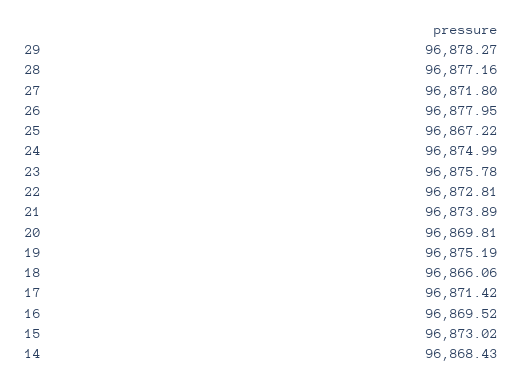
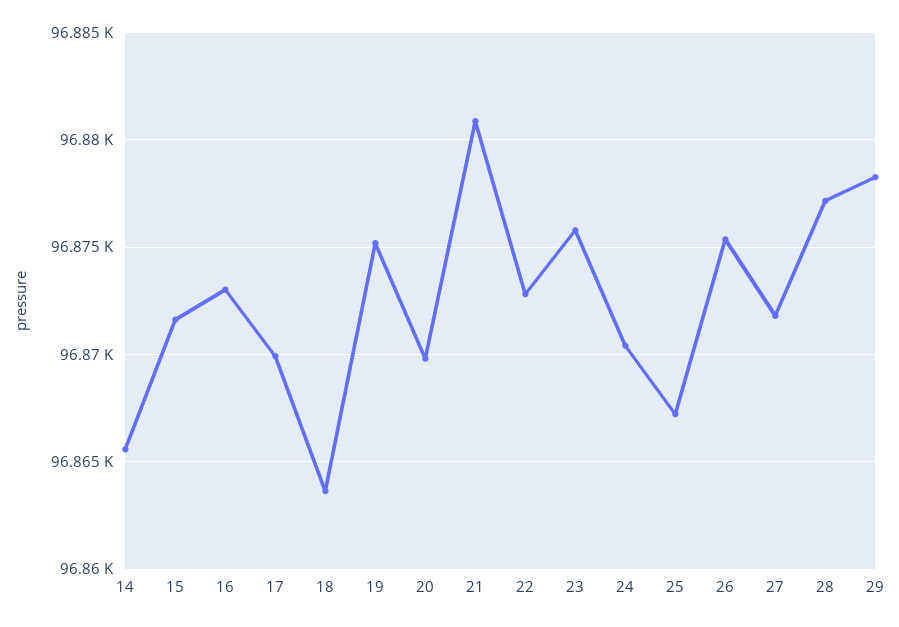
26: 96877.95 -> 96875.5
24: 96874.99 -> 96870.5
21: 96873.89 -> 96881
18: 96866.06 -> 96863.5
17: 96871.42 -> 96870
16: 96869.52 -> 96873
15: 96873.02 -> 96871.5
14: 96868.43 -> 96865.5

